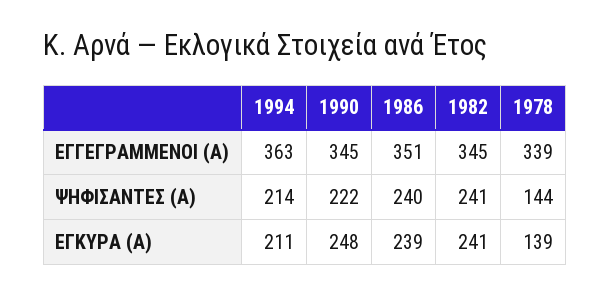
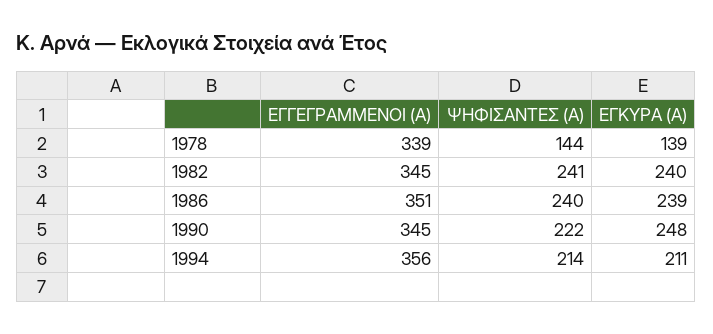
1994, ΕΓΓΕΓΡΑΜΜΕΝΟΙ (Α): 363 -> 356
1982, ΕΓΚΥΡΑ (Α): 241 -> 240

